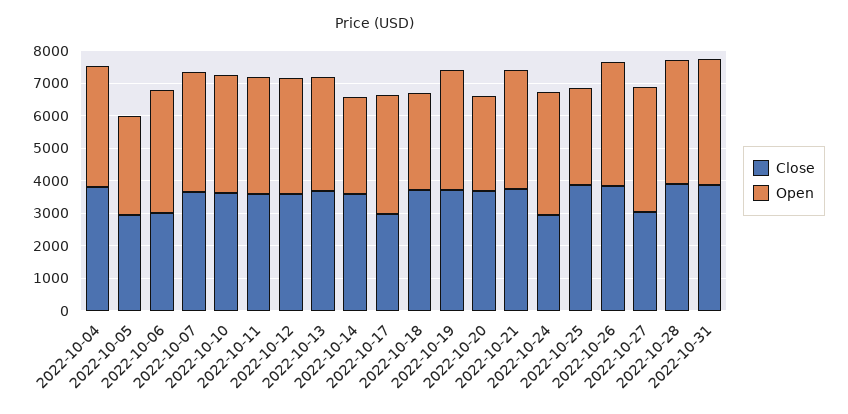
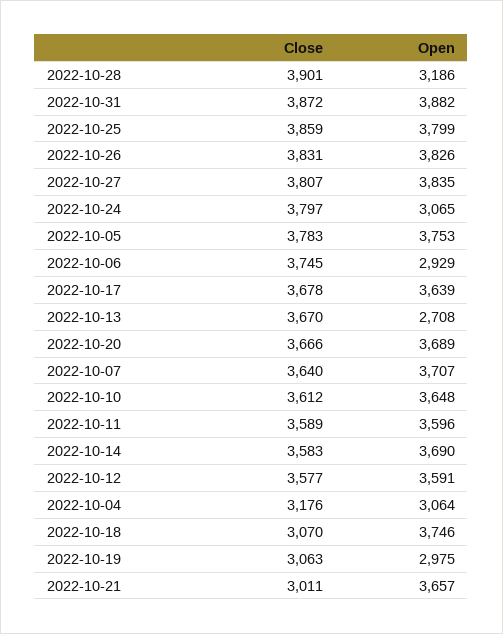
Close, 2022-10-04: 3750 -> 3176
Open, 2022-10-04: 3750 -> 3064
Close, 2022-10-05: 3000 -> 3783
Open, 2022-10-05: 3000 -> 3753
Close, 2022-10-06: 3000 -> 3745
Open, 2022-10-06: 3750 -> 2929
Open, 2022-10-13: 3500 -> 2708
Open, 2022-10-14: 3000 -> 3690
Close, 2022-10-17: 3000 -> 3678
Close, 2022-10-18: 3750 -> 3070
Open, 2022-10-18: 3000 -> 3746
Close, 2022-10-19: 3750 -> 3063
Open, 2022-10-19: 3750 -> 2975
Open, 2022-10-20: 3000 -> 3689
Close, 2022-10-21: 3750 -> 3011
Close, 2022-10-24: 3000 -> 3797
Open, 2022-10-24: 3750 -> 3065
Open, 2022-10-25: 3000 -> 3799
Close, 2022-10-27: 3000 -> 3807
Open, 2022-10-28: 3750 -> 3186

